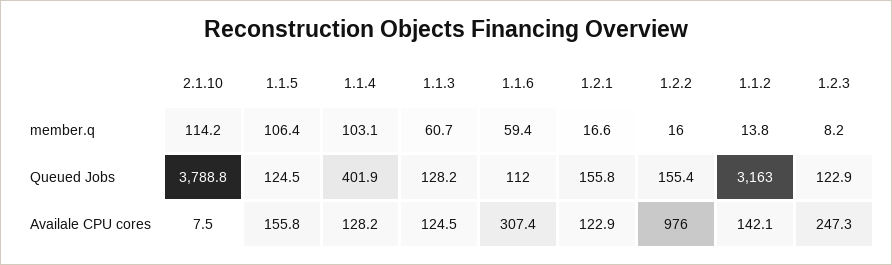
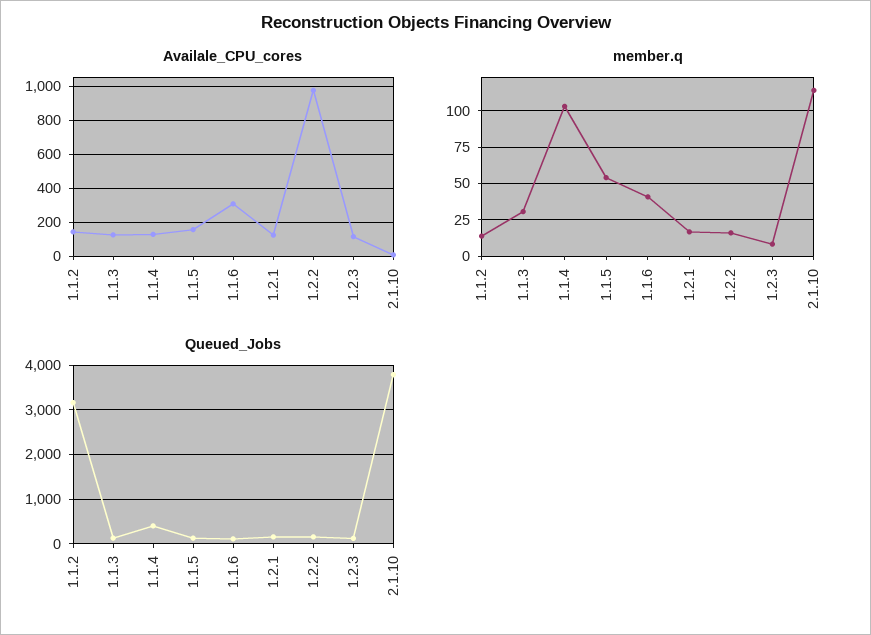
member.q, 1.1.5: 106.4 -> 55
member.q, 1.1.3: 60.7 -> 30
member.q, 1.1.6: 59.4 -> 40
Availale CPU cores, 1.2.3: 247.3 -> 100

